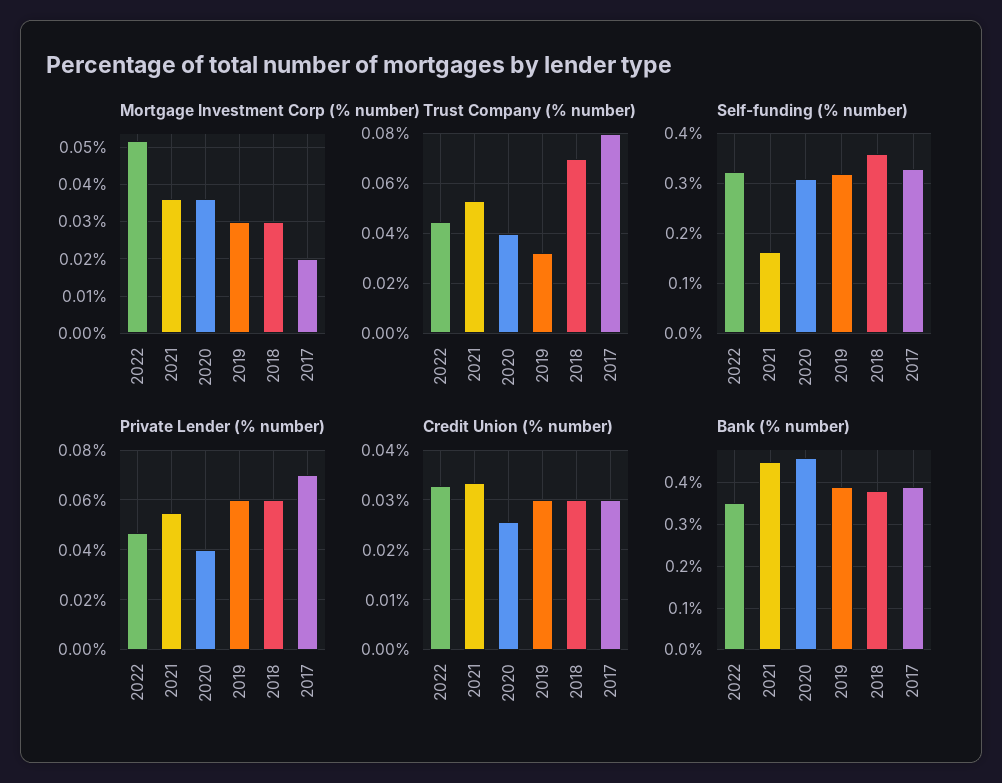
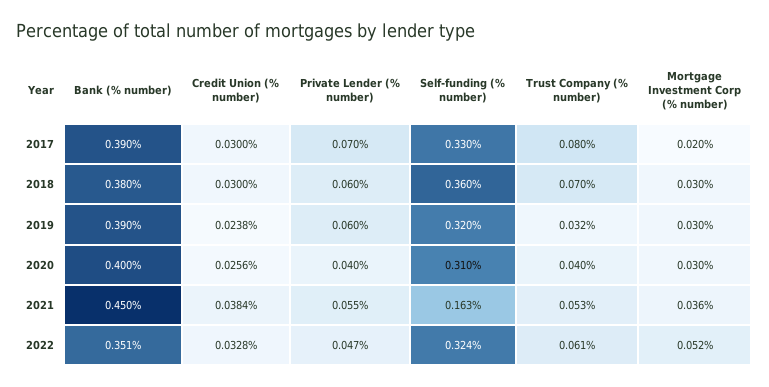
Mortgage Investment Corp (% number), 2020: 0.036 -> 0.03
Trust Company (% number), 2022: 0.045 -> 0.061
Credit Union (% number), 2021: 0.034 -> 0.0384
Credit Union (% number), 2019: 0.03 -> 0.0238
Bank (% number), 2020: 0.46 -> 0.4

